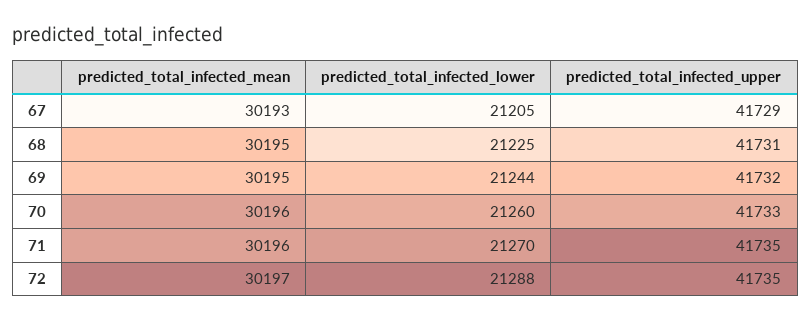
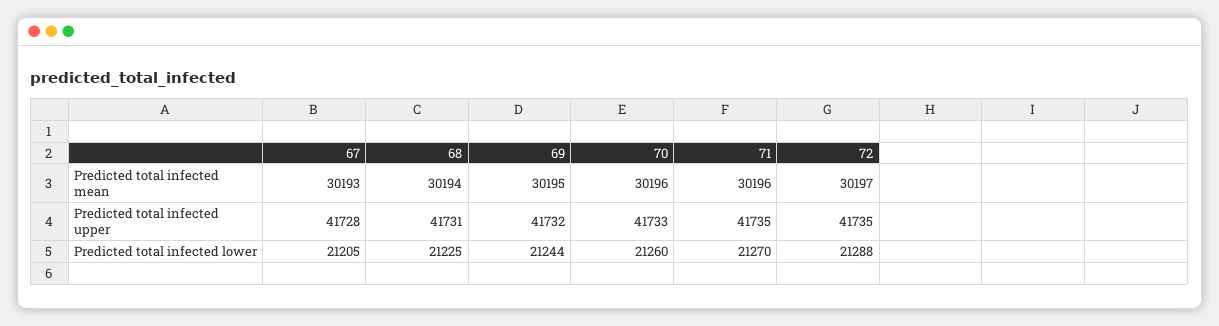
predicted_total_infected_upper, 67: 41729 -> 41728
predicted_total_infected_mean, 68: 30195 -> 30194

